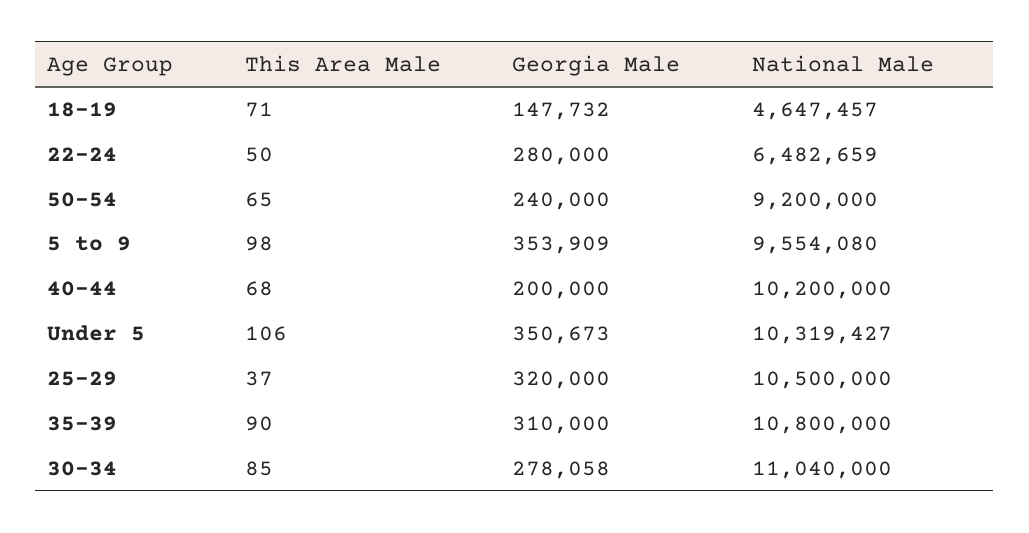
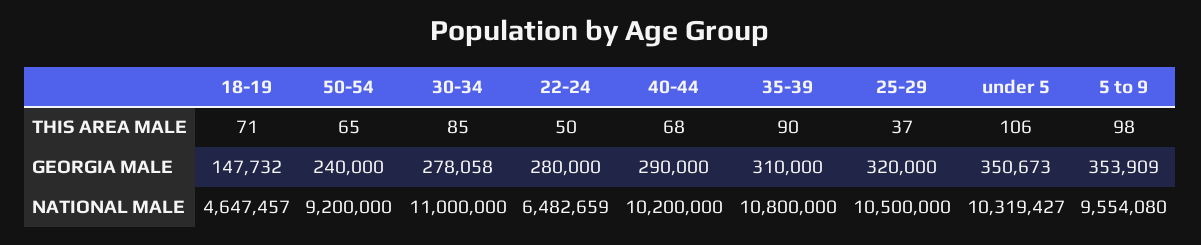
Georgia Male, 40-44: 200000 -> 290000
National Male, 30-34: 11040000 -> 11000000

